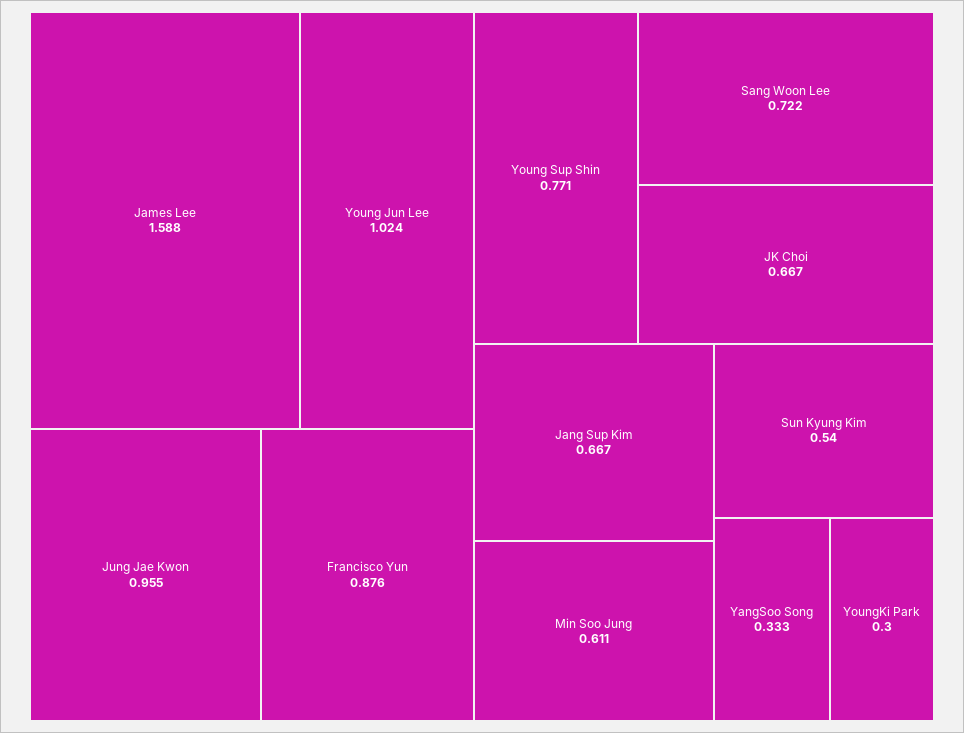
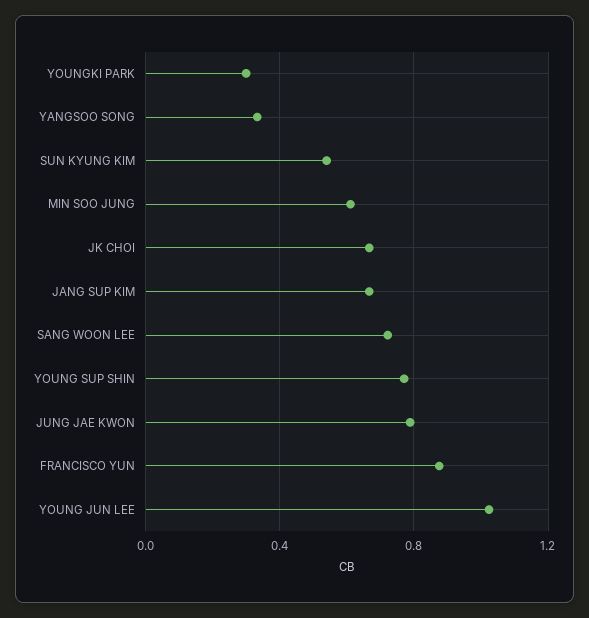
James Lee: 1.588 -> none
Jung Jae Kwon: 0.955 -> 0.8

